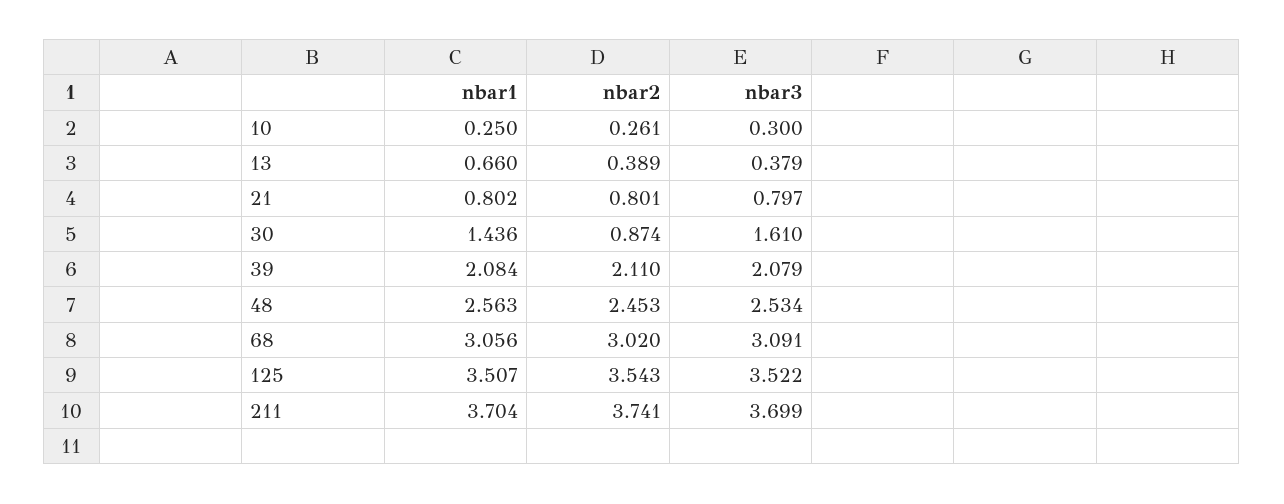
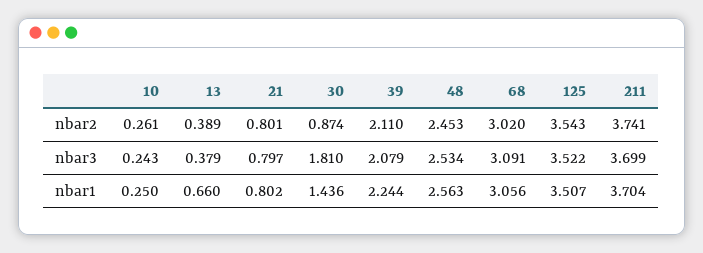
nbar3, 10: 0.3 -> 0.243
nbar3, 30: 1.61 -> 1.81
nbar1, 39: 2.084 -> 2.244

